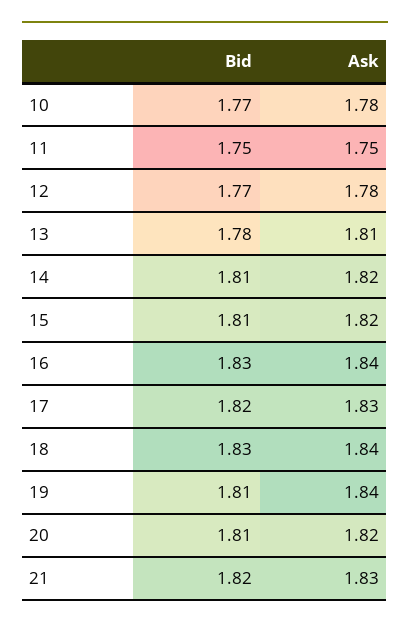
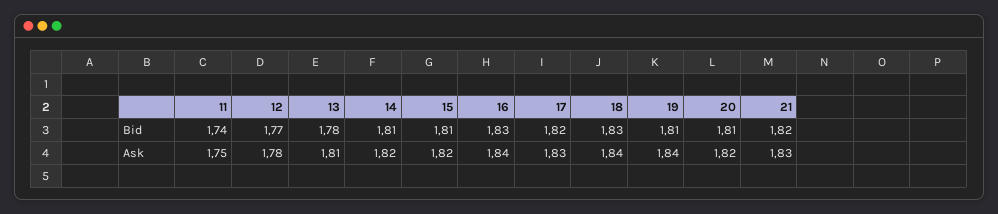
Bid, 10: 1.77 -> none
Ask, 10: 1.78 -> none
Bid, 11: 1.75 -> 1.74

